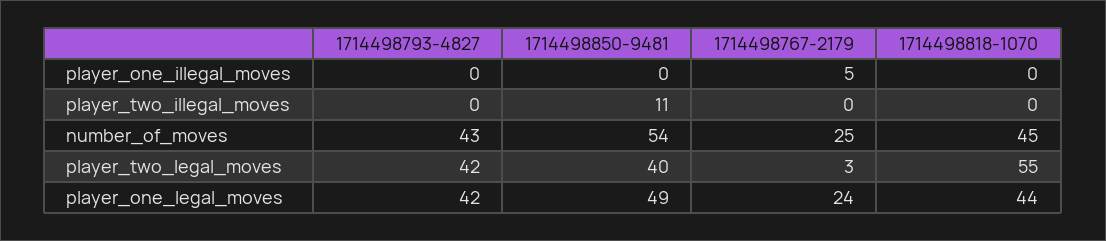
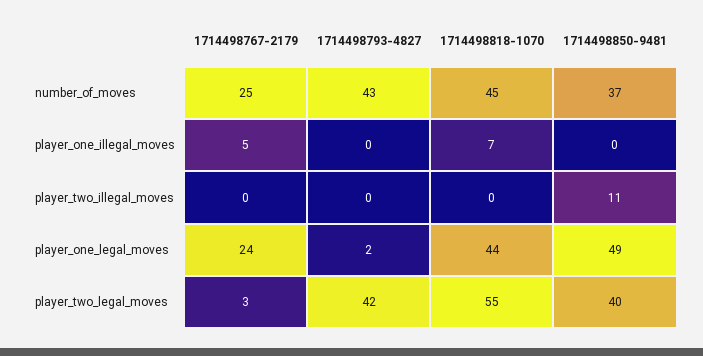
1714498818-1070, player_one_illegal_moves: 0 -> 7
1714498850-9481, number_of_moves: 54 -> 37
1714498793-4827, player_one_legal_moves: 42 -> 2

